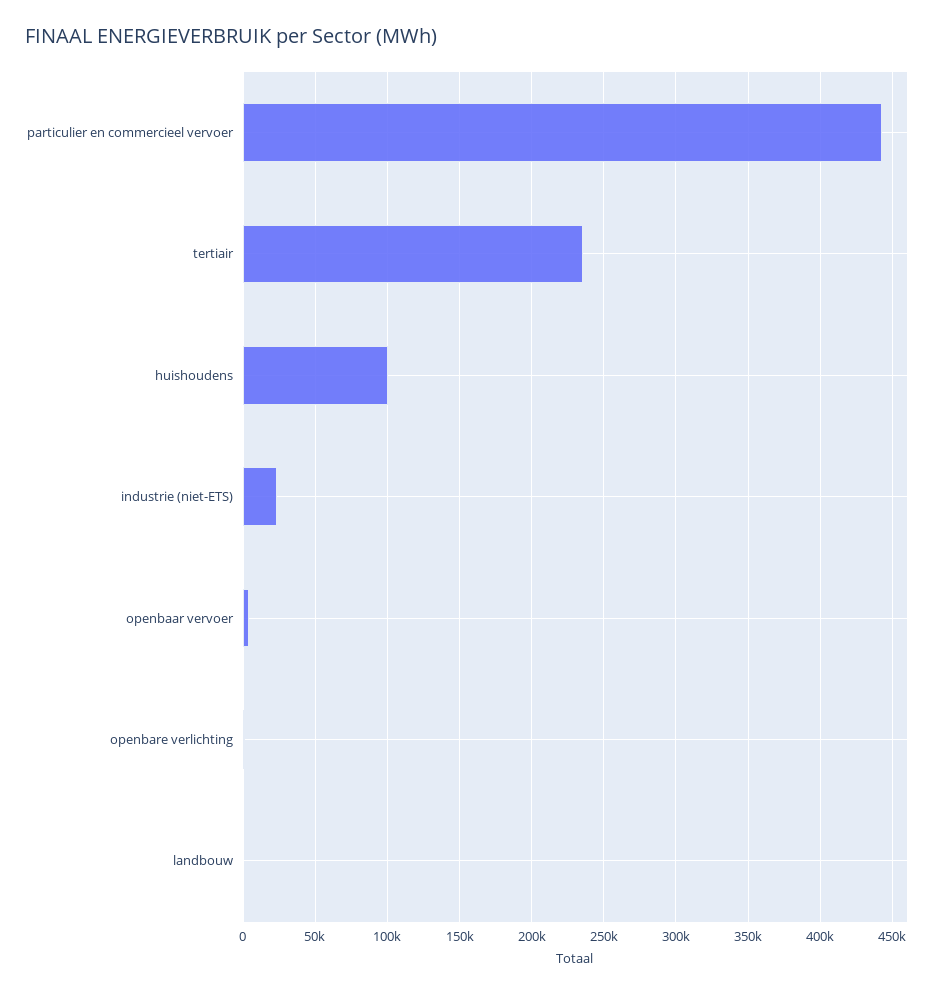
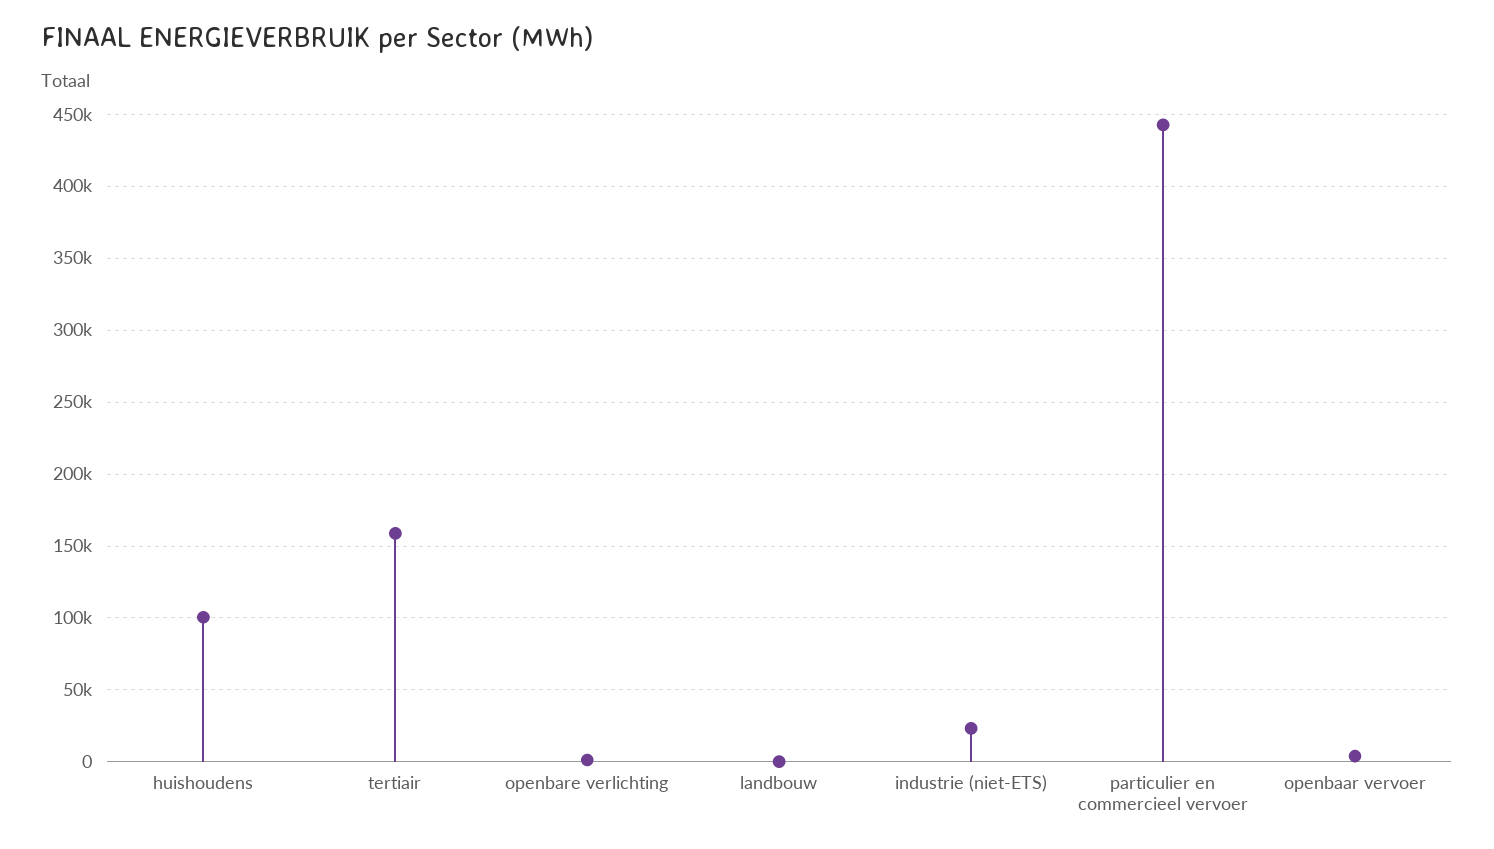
tertiair: 235000 -> 160000

